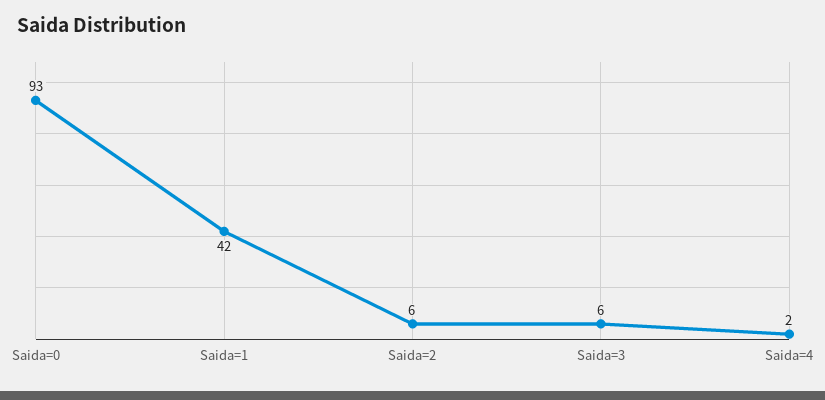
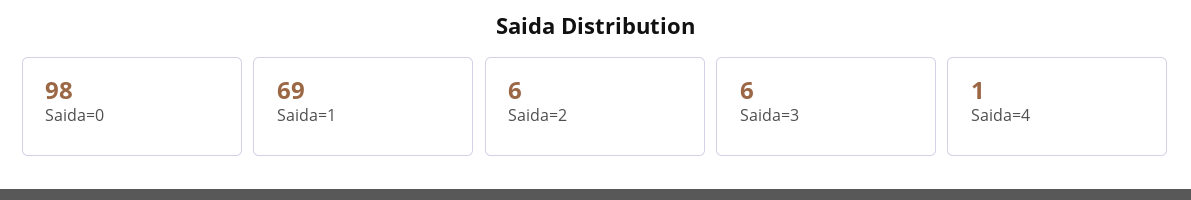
Saida=0: 93 -> 98
Saida=1: 42 -> 69
Saida=4: 2 -> 1

